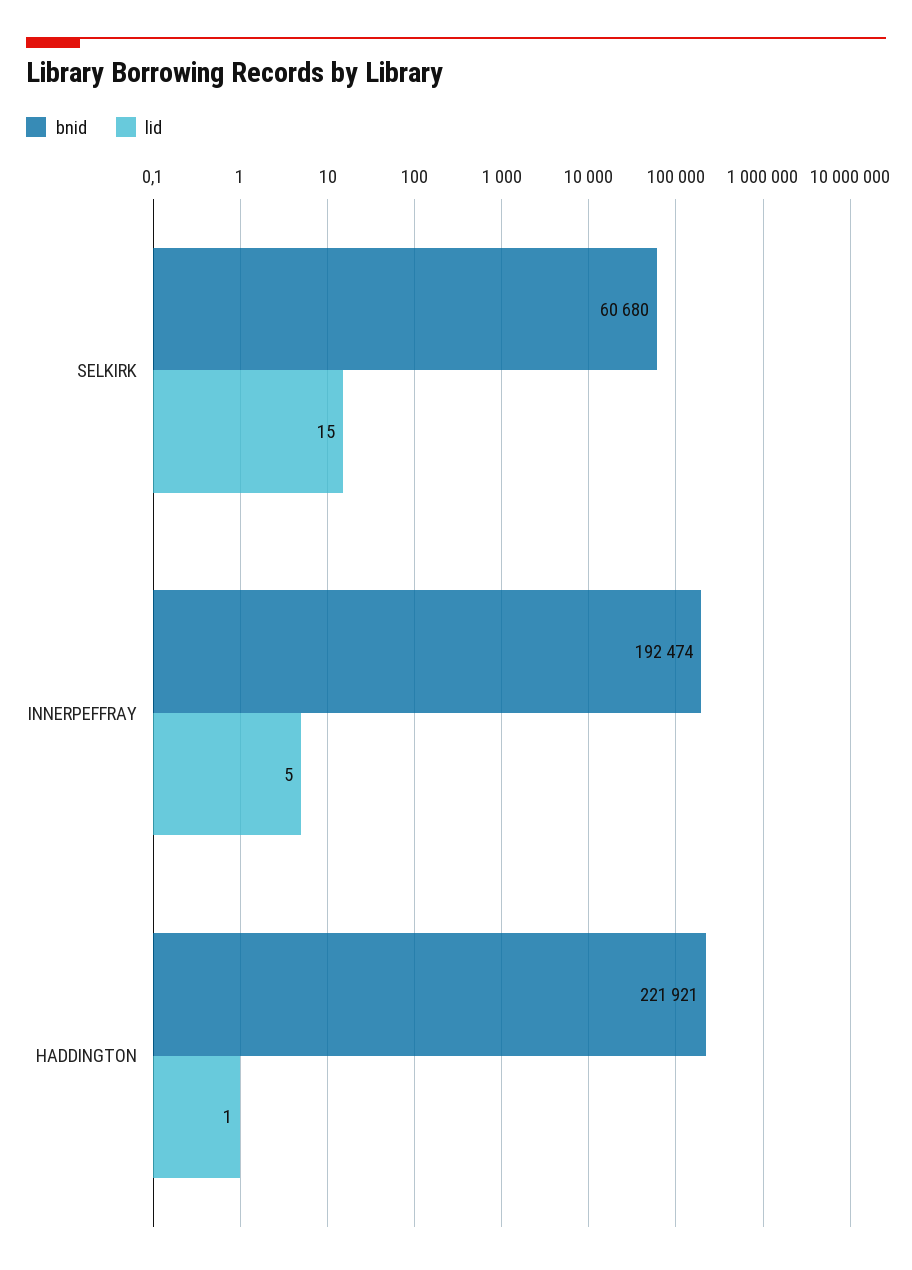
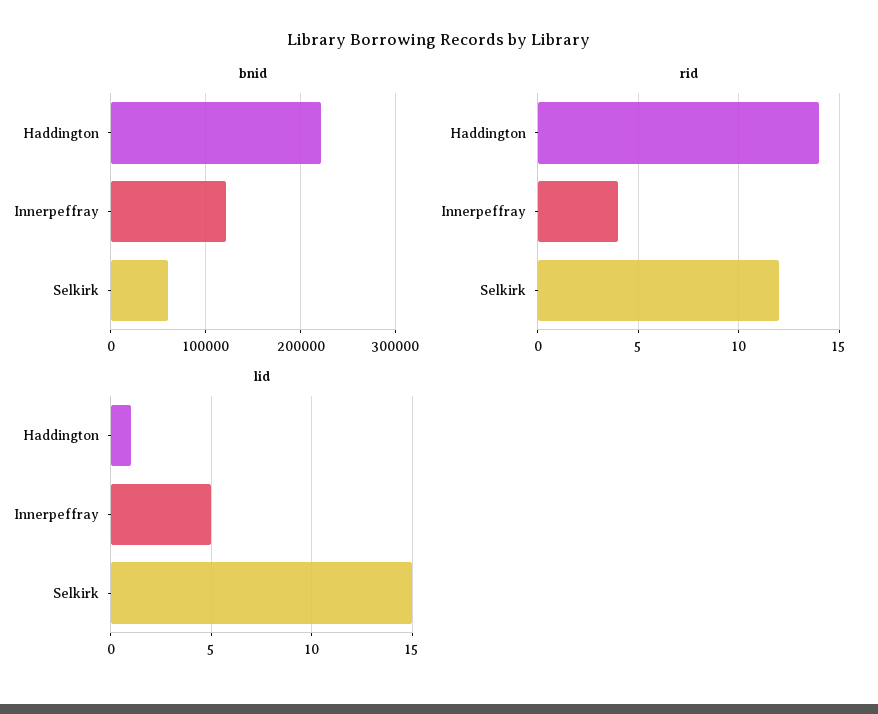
bnid, INNERPEFFRAY: 192474 -> 120000
rid, HADDINGTON: none -> 14
rid, INNERPEFFRAY: none -> 4
rid, SELKIRK: none -> 12

